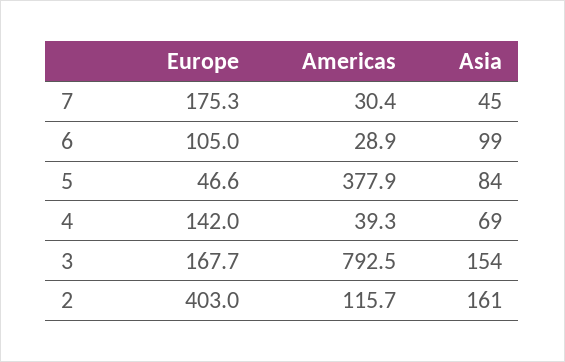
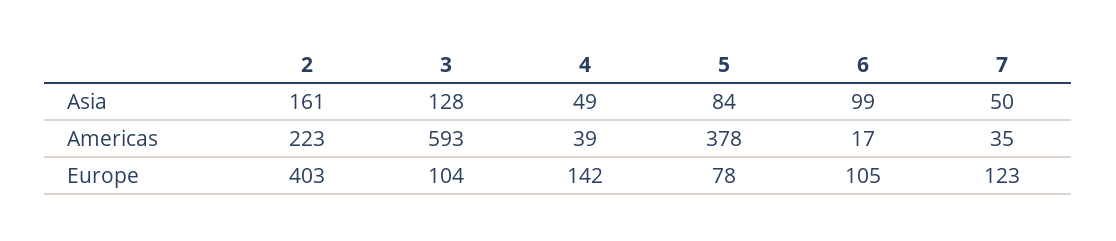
Europe, 7: 175.3 -> 123
Americas, 7: 30.4 -> 35
Asia, 7: 45 -> 50
Americas, 6: 28.9 -> 17
Europe, 5: 46.6 -> 78
Asia, 4: 69 -> 49
Europe, 3: 167.7 -> 104
Americas, 3: 792.5 -> 593
Asia, 3: 154 -> 128
Americas, 2: 115.7 -> 223

